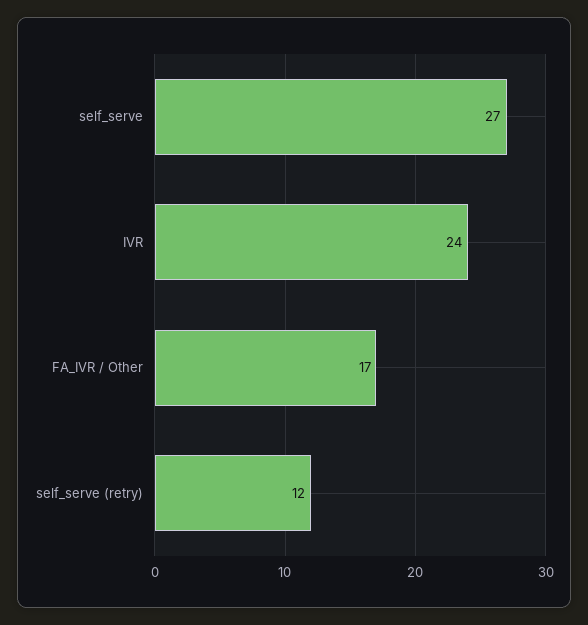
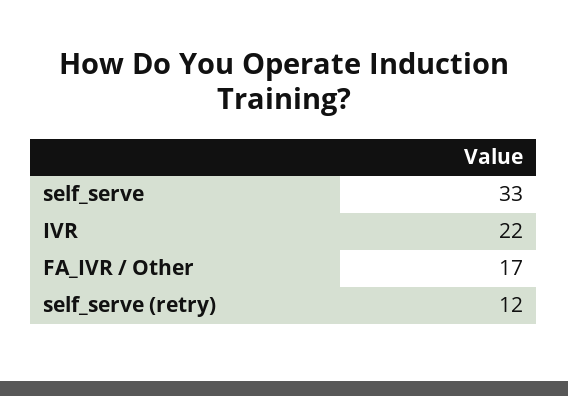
self_serve: 27 -> 33
IVR: 24 -> 22

